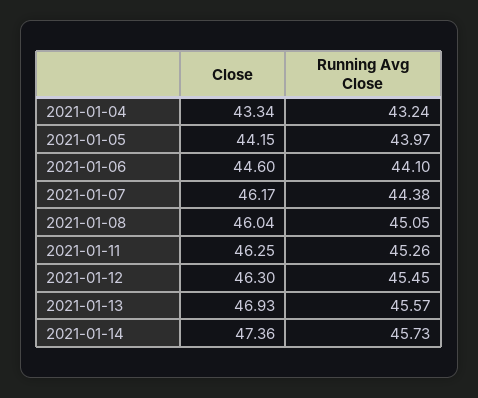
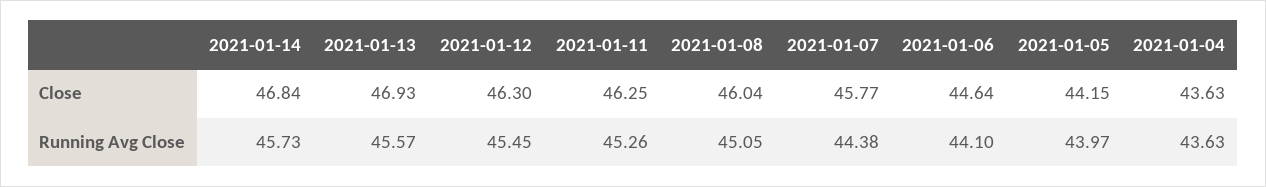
Close, 2021-01-04: 43.34 -> 43.63
Running Avg Close, 2021-01-04: 43.24 -> 43.63
Close, 2021-01-06: 44.6 -> 44.64
Close, 2021-01-07: 46.17 -> 45.77
Close, 2021-01-14: 47.36 -> 46.84

